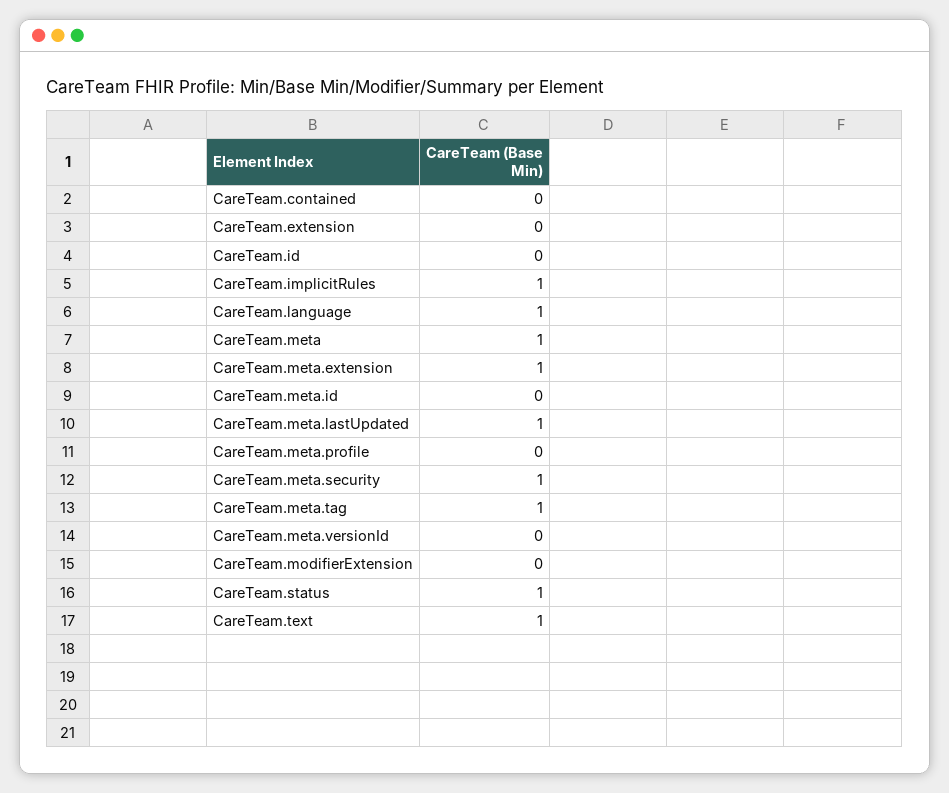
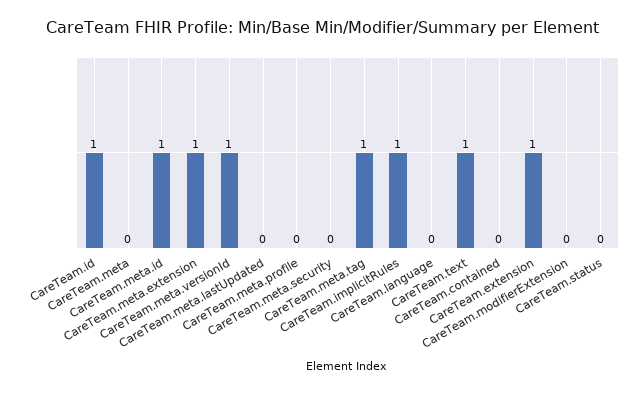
CareTeam.extension: 0 -> 1
CareTeam.id: 0 -> 1
CareTeam.language: 1 -> 0
CareTeam.meta: 1 -> 0
CareTeam.meta.id: 0 -> 1
CareTeam.meta.lastUpdated: 1 -> 0
CareTeam.meta.security: 1 -> 0
CareTeam.meta.versionId: 0 -> 1
CareTeam.status: 1 -> 0

